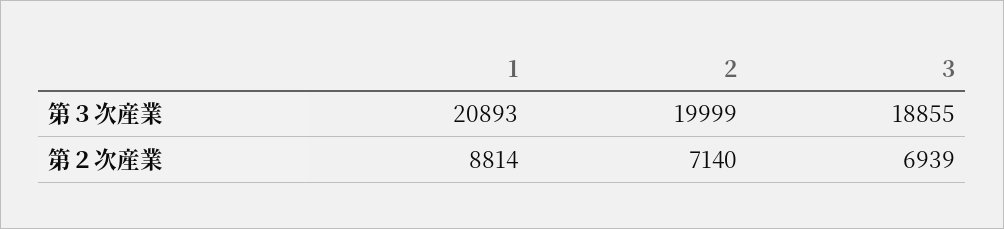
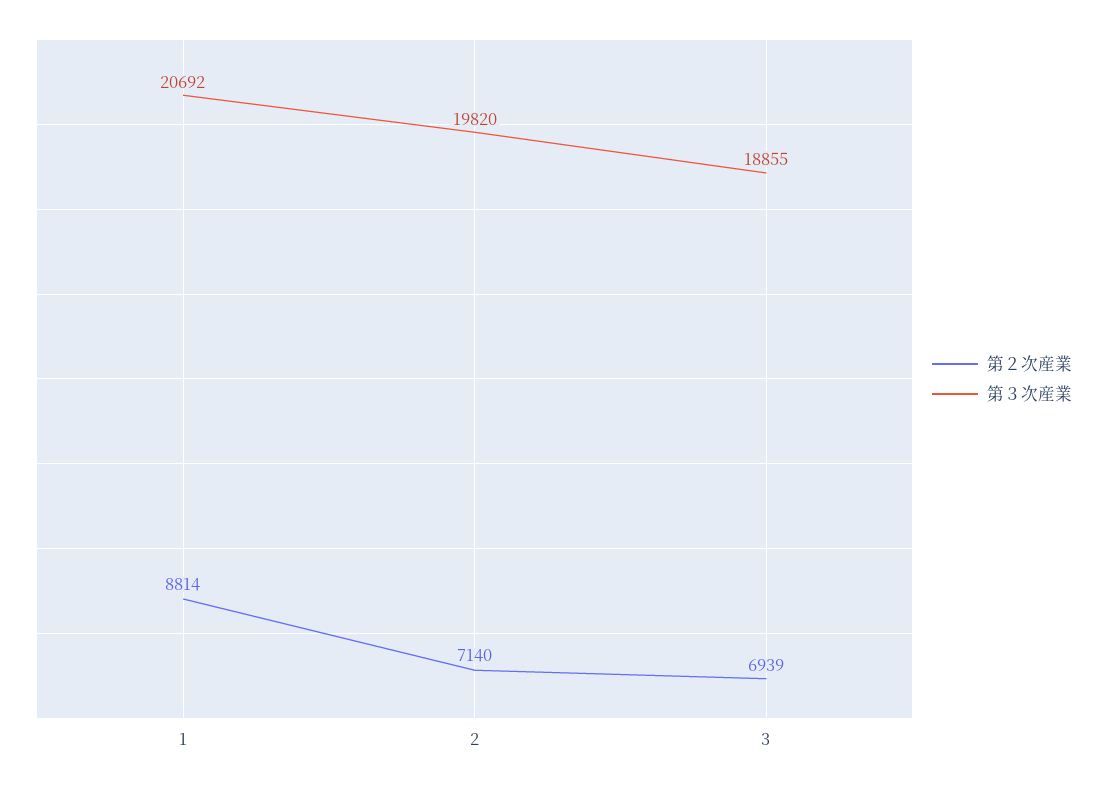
第３次産業, 1: 20893 -> 20692
第３次産業, 2: 19999 -> 19820

